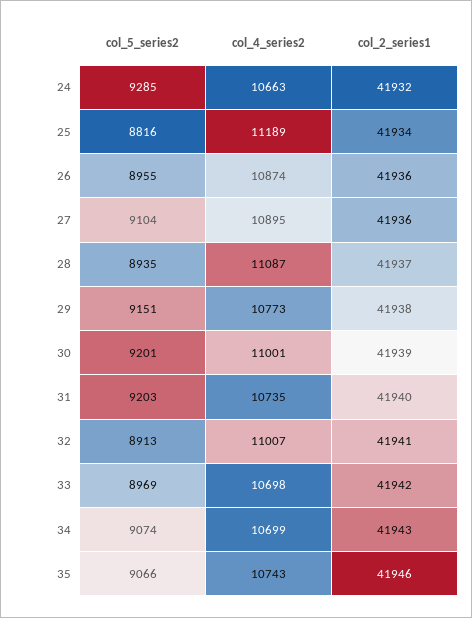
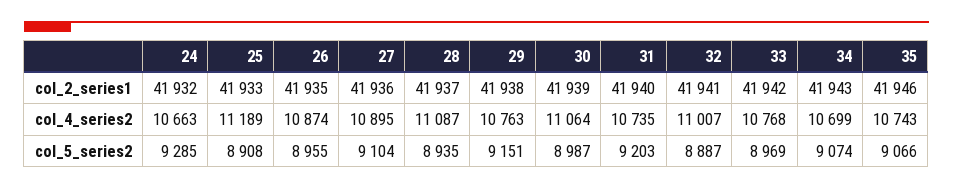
col_5_series2, 25: 8816 -> 8908
col_2_series1, 25: 41934 -> 41933
col_2_series1, 26: 41936 -> 41935
col_4_series2, 29: 10773 -> 10763
col_5_series2, 30: 9201 -> 8987
col_4_series2, 30: 11001 -> 11064
col_5_series2, 32: 8913 -> 8887
col_4_series2, 33: 10698 -> 10768

